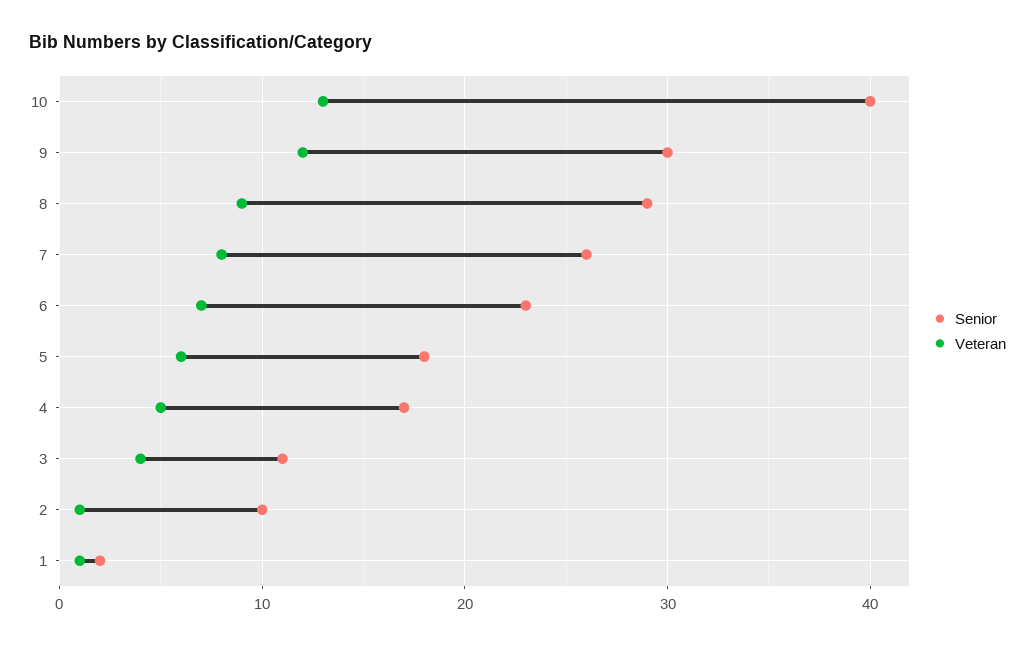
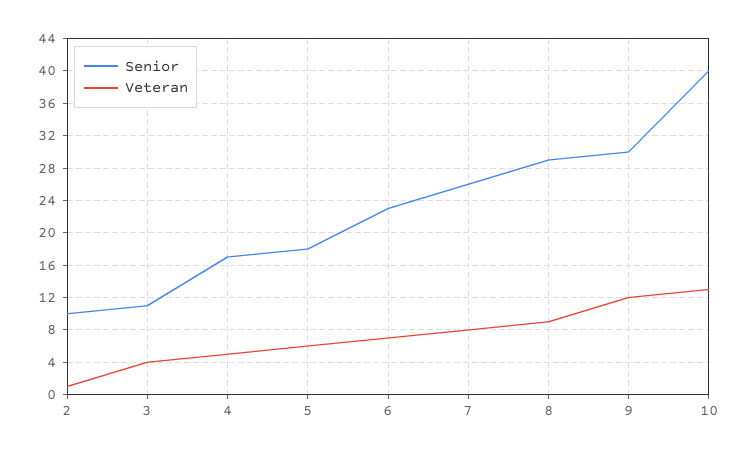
Senior, 1: 2 -> none
Veteran, 1: 1 -> none

